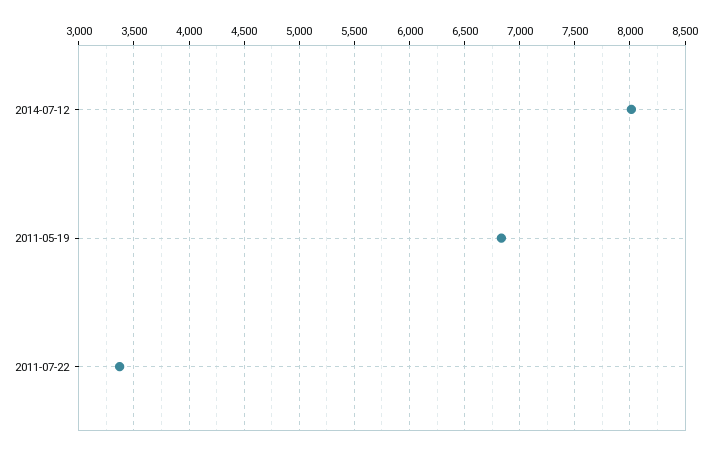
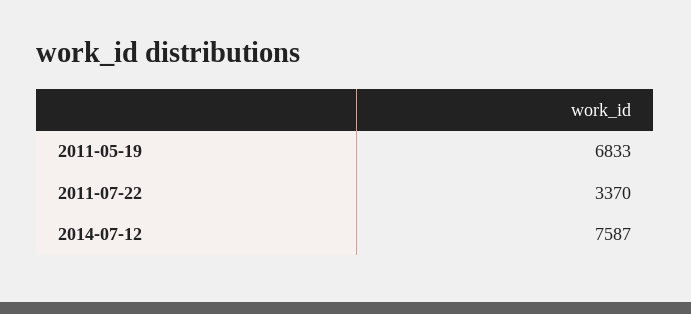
2014-07-12: 8000 -> 7587

